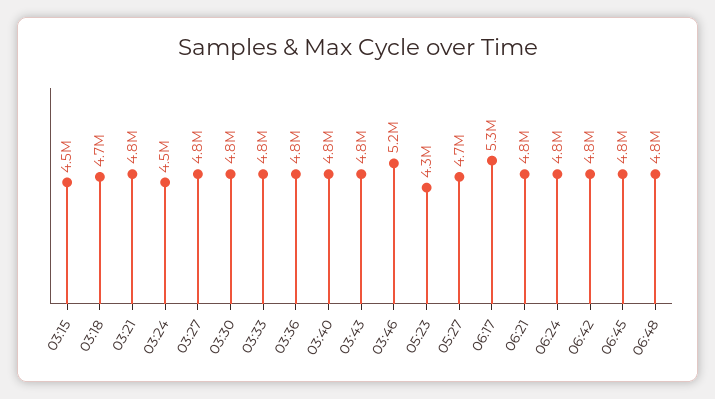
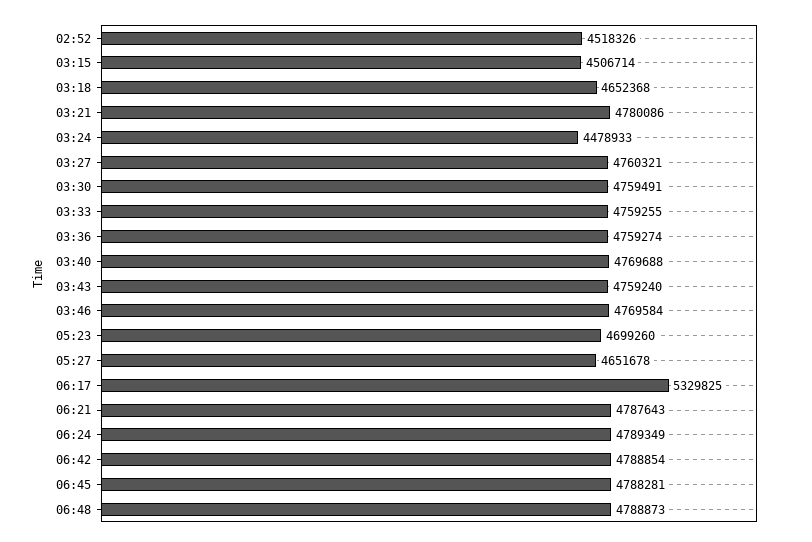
03:46: 5200000 -> 4769584
05:23: 4300000 -> 4699260
02:52: none -> 4518326

